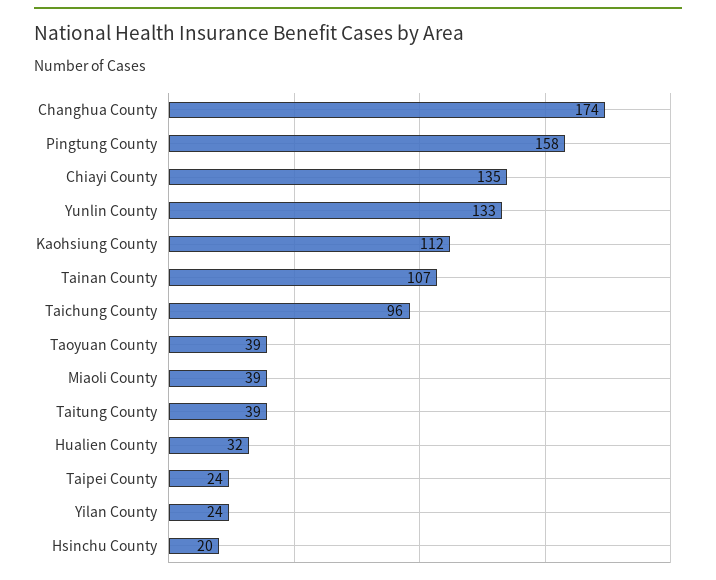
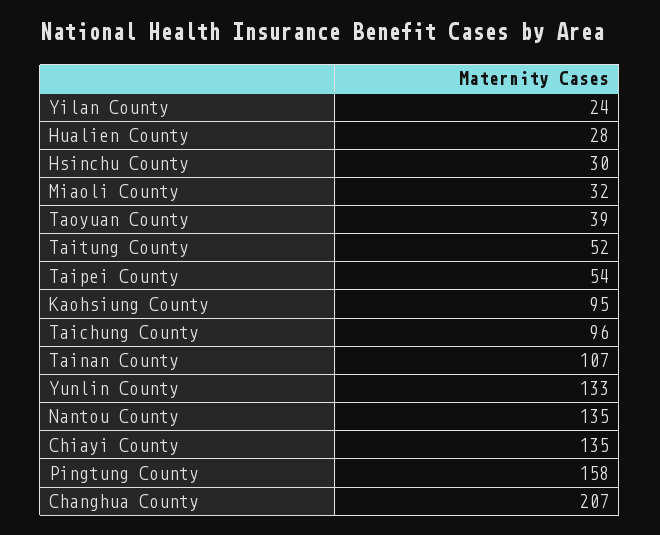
Changhua County: 174 -> 207
Kaohsiung County: 112 -> 95
Miaoli County: 39 -> 32
Taitung County: 39 -> 52
Hualien County: 32 -> 28
Taipei County: 24 -> 54
Hsinchu County: 20 -> 30
Nantou County: none -> 135

